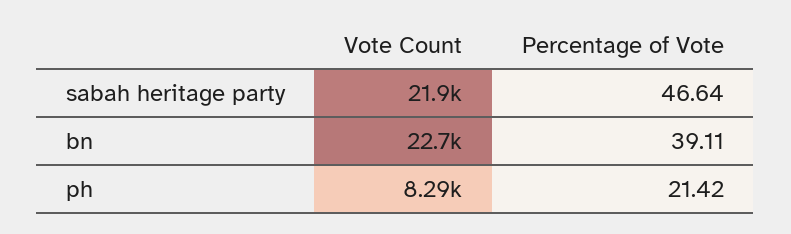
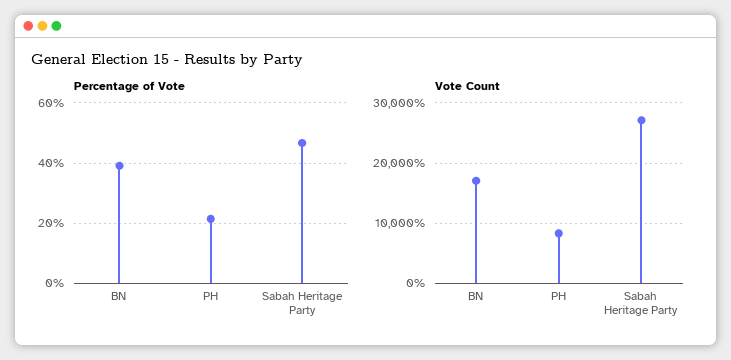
Vote Count, sabah heritage party: 21900 -> 27000
Vote Count, bn: 22700 -> 17000

